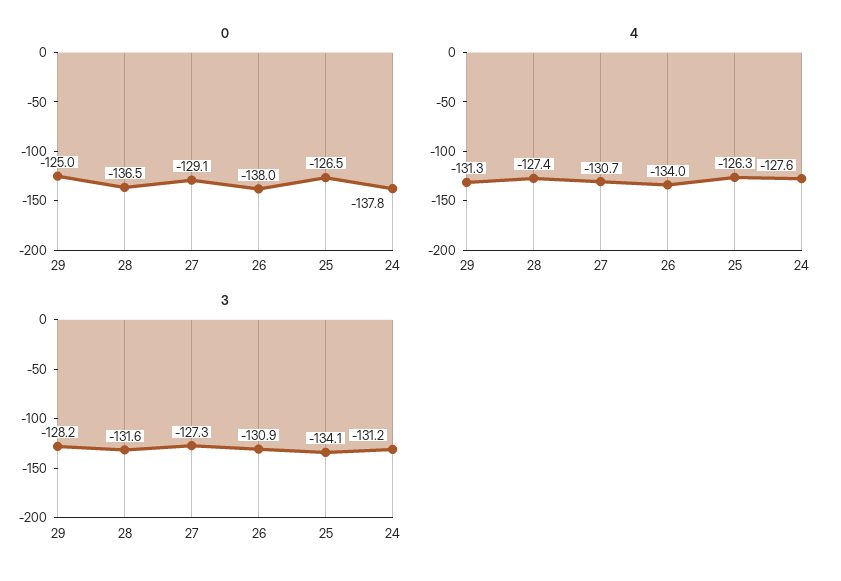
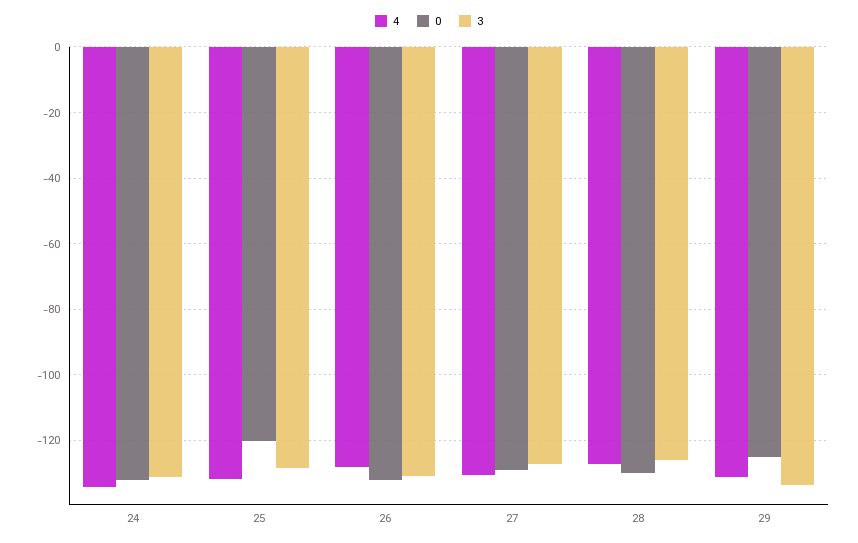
0, 28: -136.5 -> -130
0, 26: -138 -> -132
0, 25: -126.5 -> -120
0, 24: -137.8 -> -132
4, 26: -134 -> -128
4, 25: -126.3 -> -132
4, 24: -127.6 -> -134
3, 29: -128.2 -> -134
3, 28: -131.6 -> -126
3, 25: -134.1 -> -128

